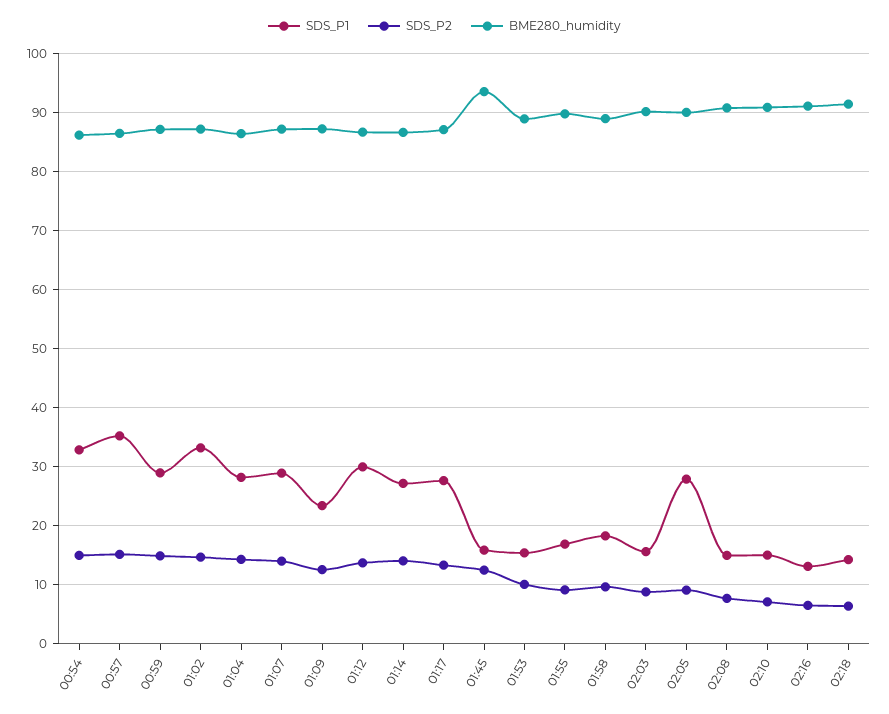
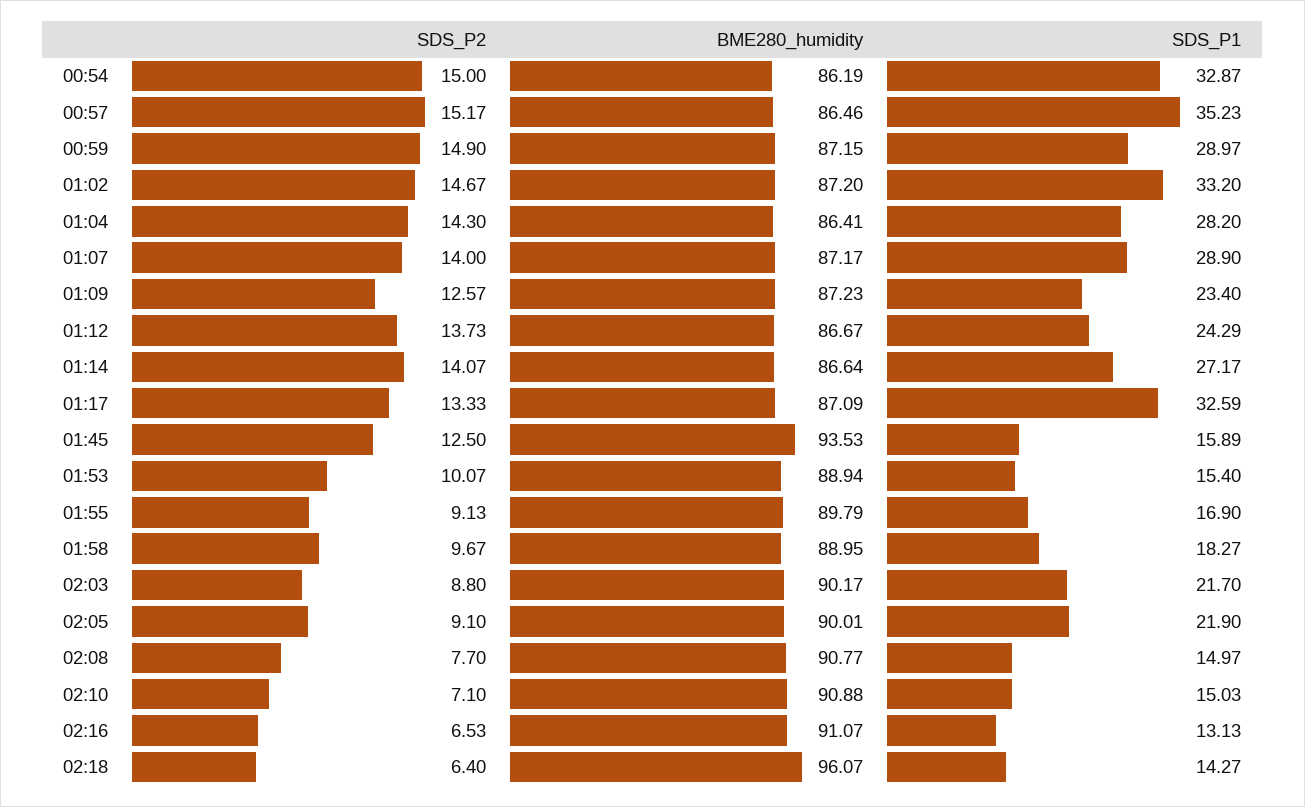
SDS_P1, 01:12: 30 -> 24.29
SDS_P1, 01:17: 28 -> 32.59
SDS_P1, 02:03: 16 -> 21.7
SDS_P1, 02:05: 28 -> 21.9
BME280_humidity, 02:18: 92 -> 96.07

